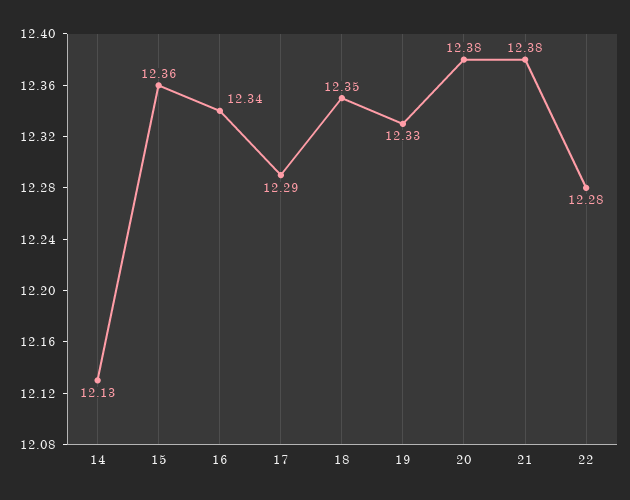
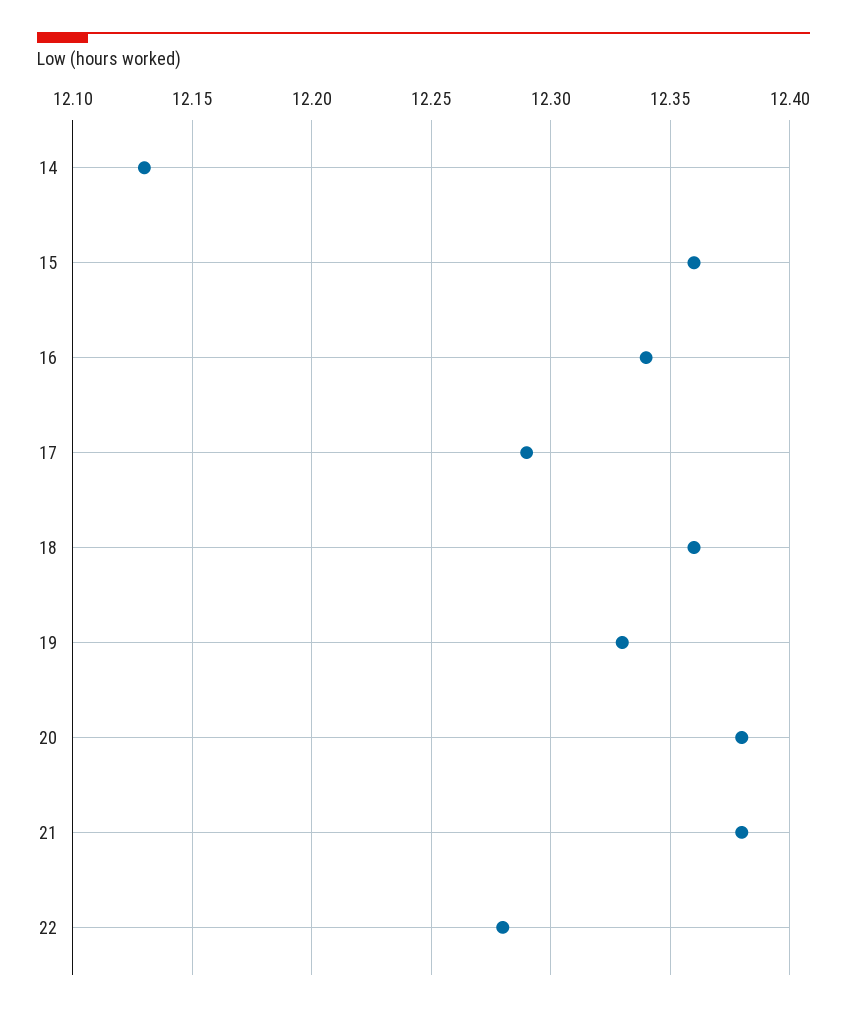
18: 12.35 -> 12.36

